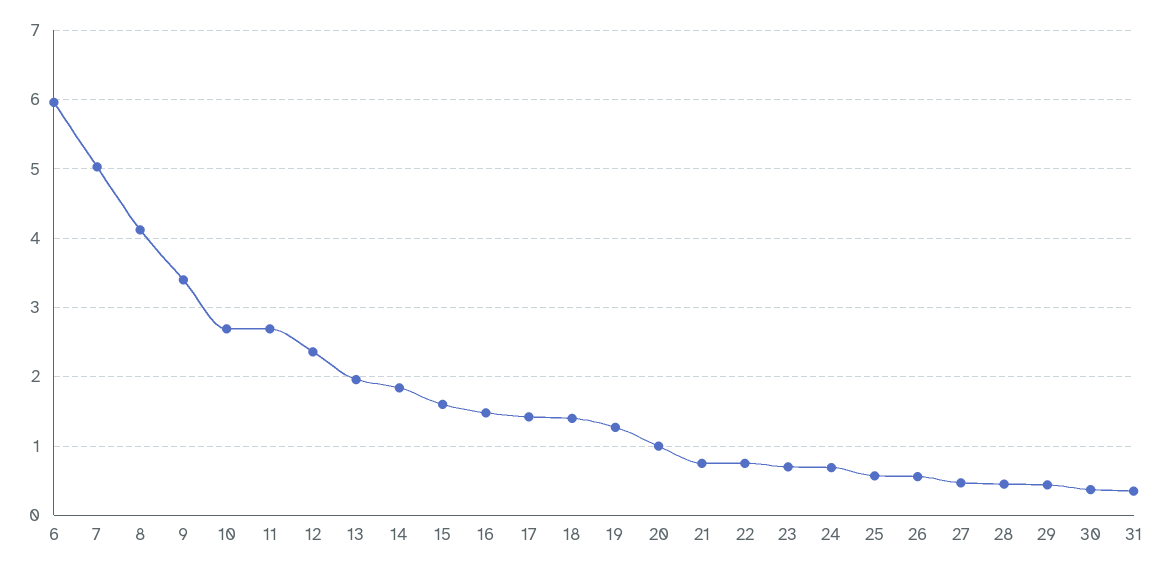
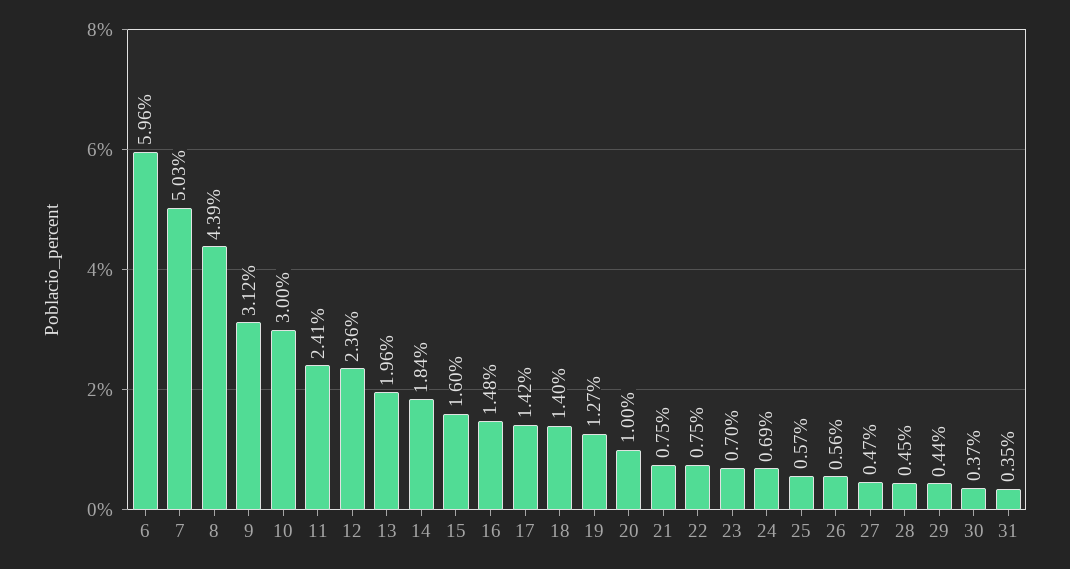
8: 4.1 -> 4.39
9: 3.4 -> 3.12
10: 2.7 -> 3
11: 2.7 -> 2.41

